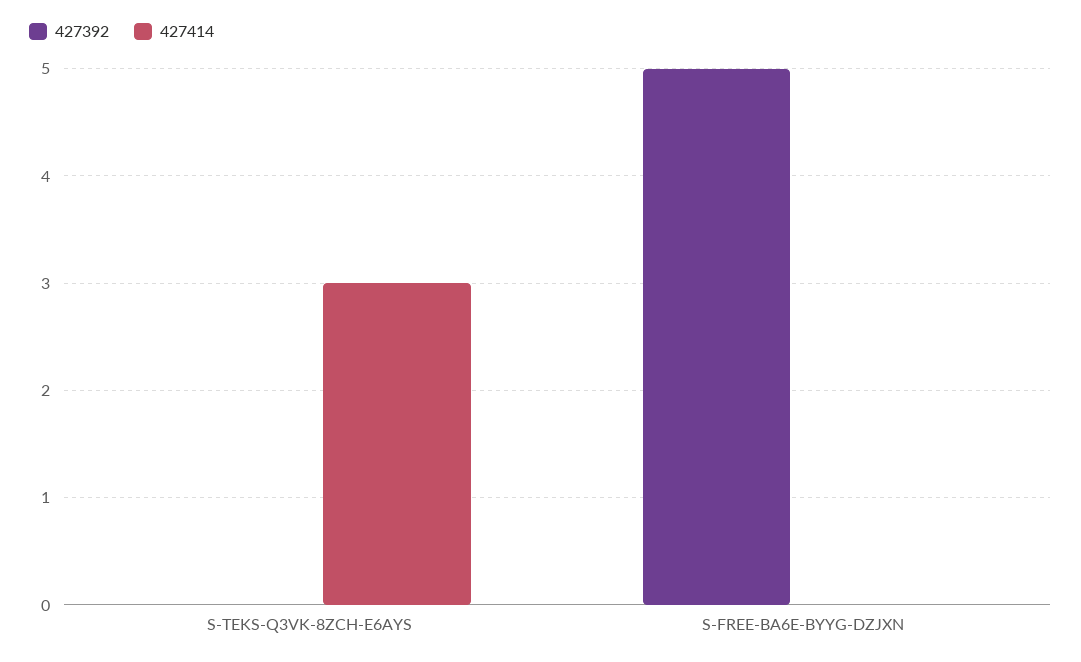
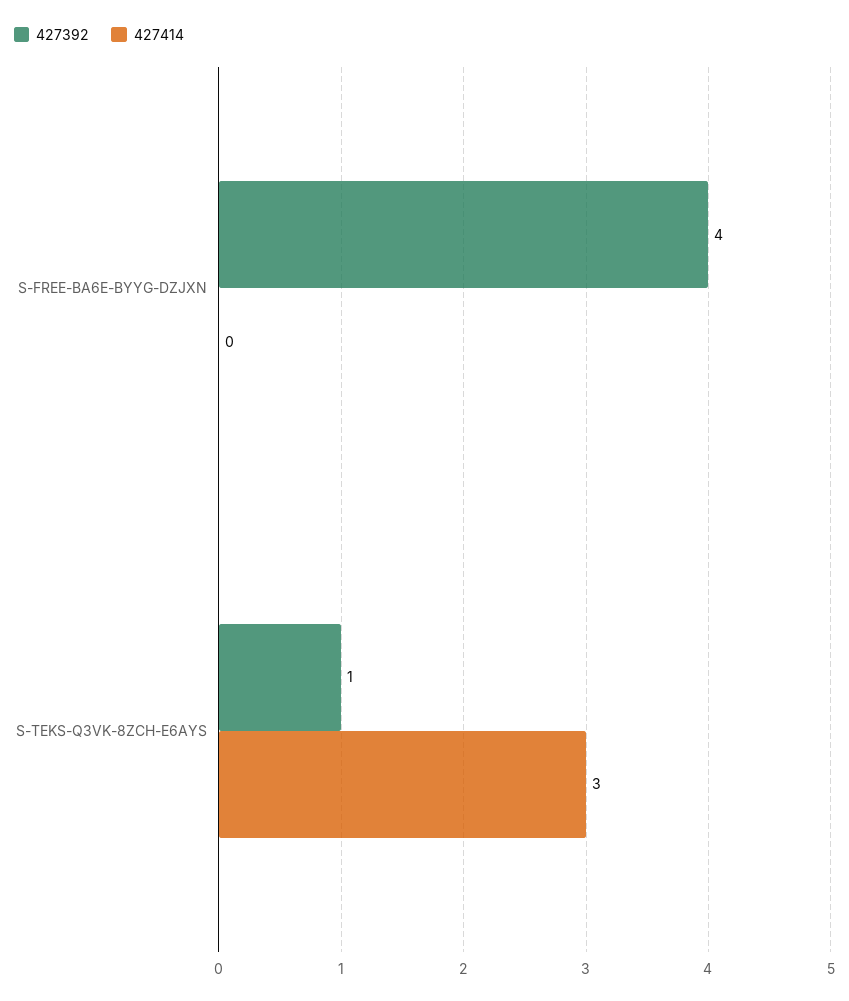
427392, S-TEKS-Q3VK-8ZCH-E6AYS: 0 -> 1
427392, S-FREE-BA6E-BYYG-DZJXN: 5 -> 4

